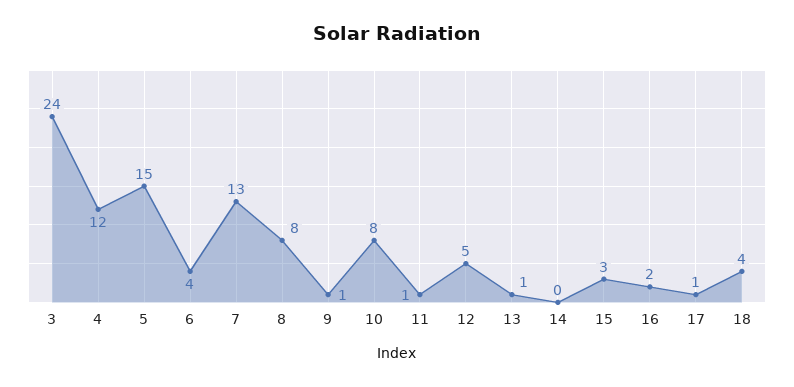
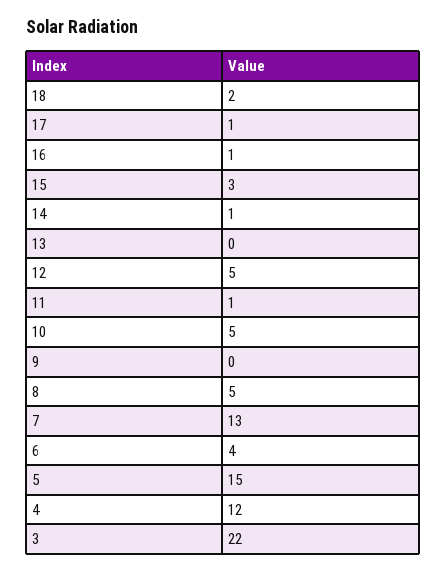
3: 24 -> 22
8: 8 -> 5
9: 1 -> 0
10: 8 -> 5
13: 1 -> 0
14: 0 -> 1
16: 2 -> 1
18: 4 -> 2

